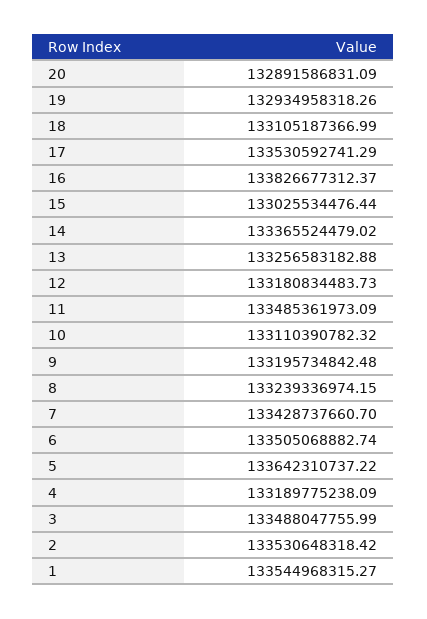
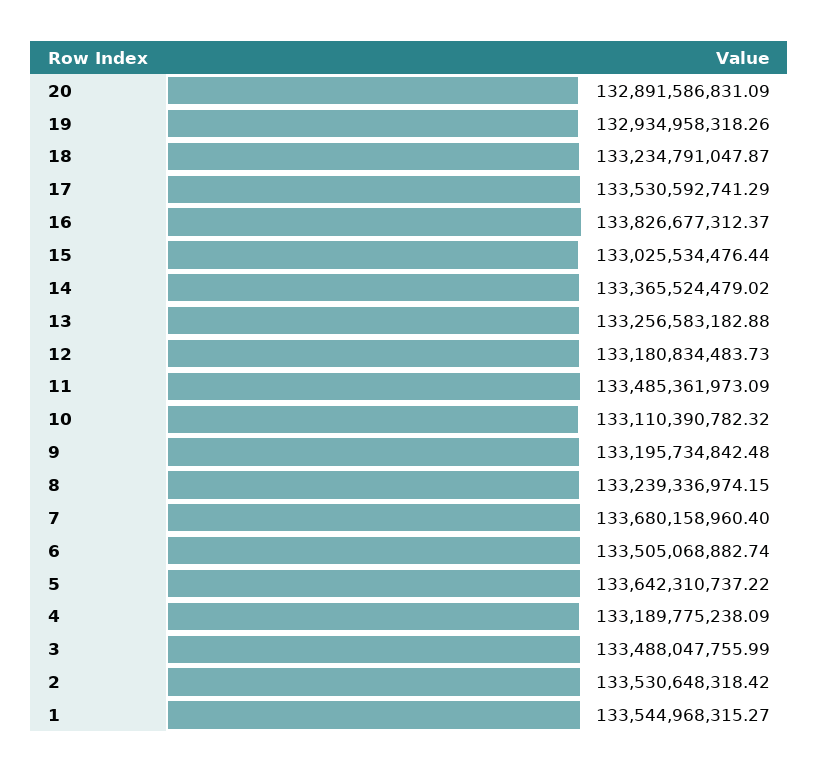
18: 133105187366.99 -> 133234791047.87
7: 133428737660.7 -> 133680158960.4

